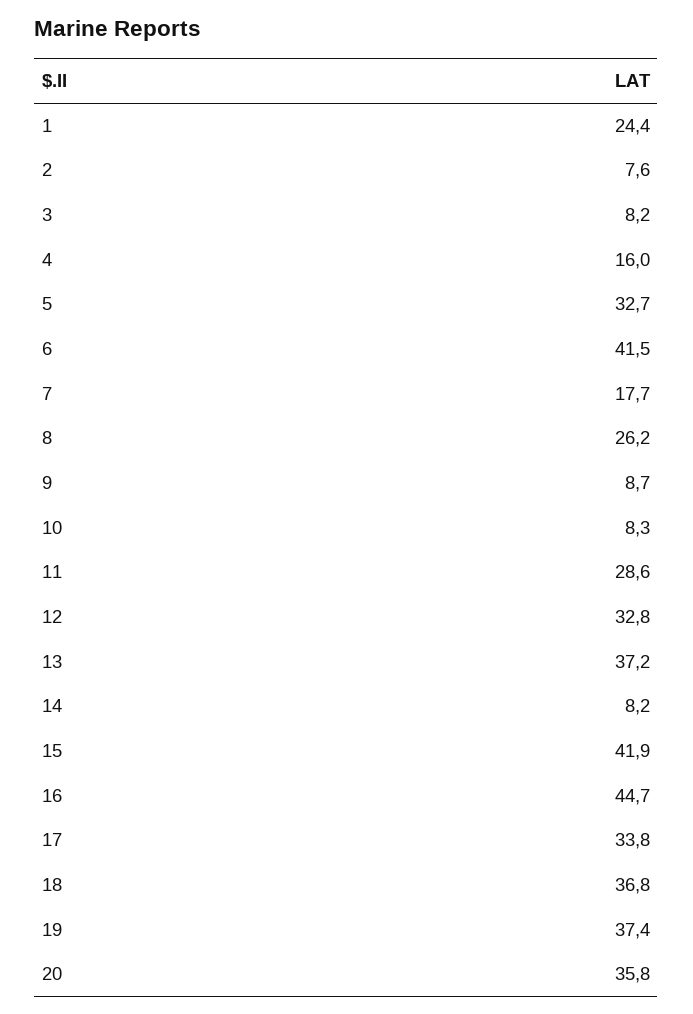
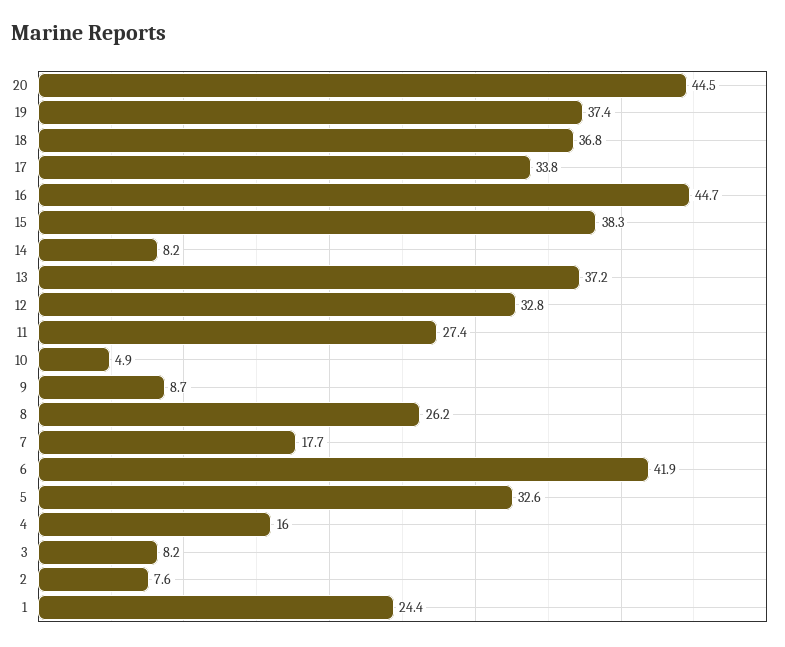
5: 32.7 -> 32.6
6: 41.5 -> 41.9
10: 8.3 -> 4.9
11: 28.6 -> 27.4
15: 41.9 -> 38.3
20: 35.8 -> 44.5

